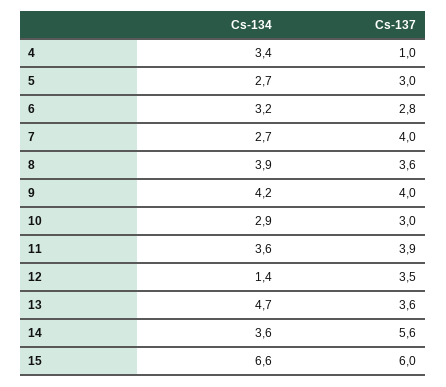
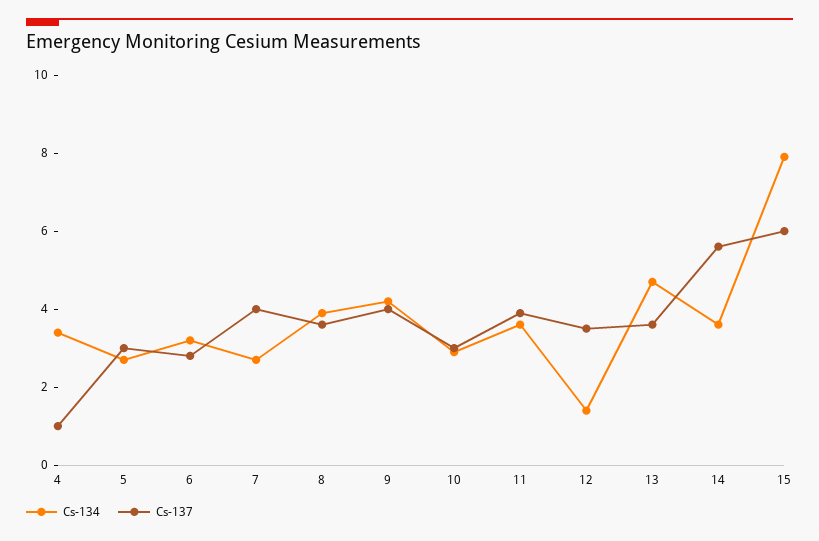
Cs-134, 15: 6.6 -> 8

